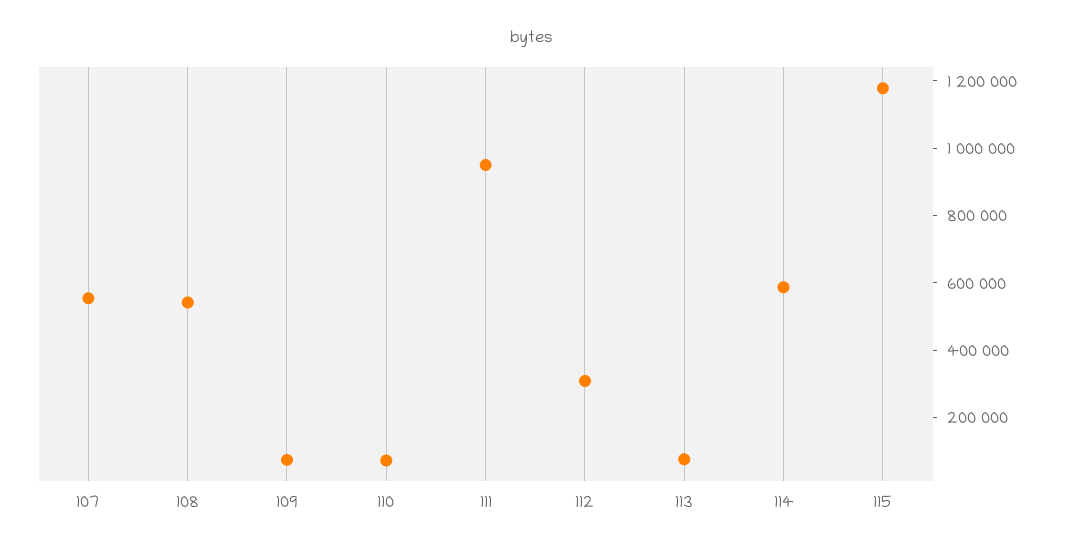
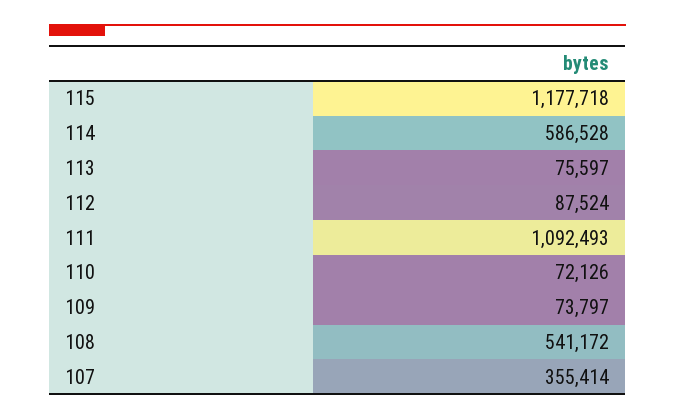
107: 550000 -> 355414
111: 950000 -> 1092493
112: 300000 -> 87524

